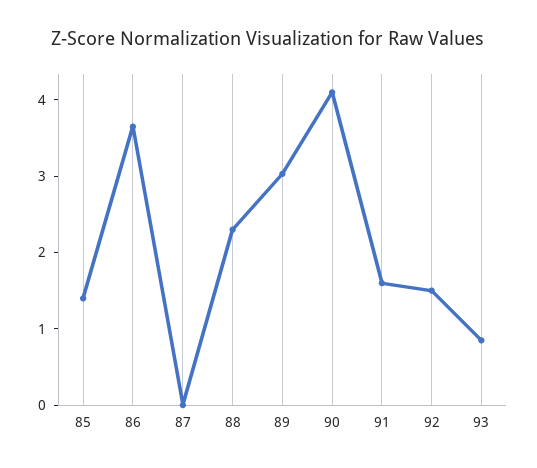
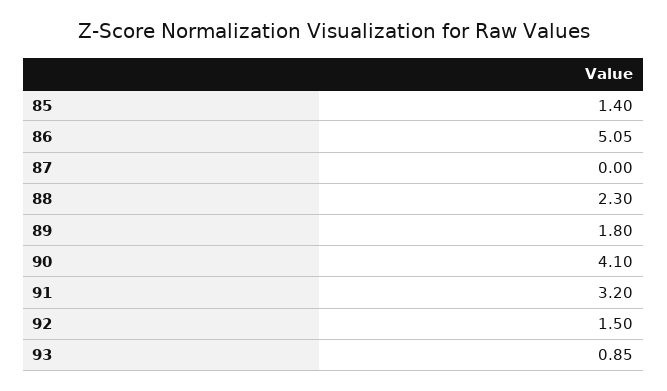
86: 3.6 -> 5.05
89: 3 -> 1.8
91: 1.6 -> 3.2

